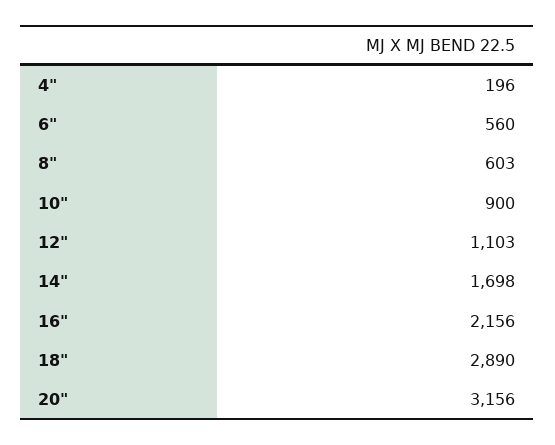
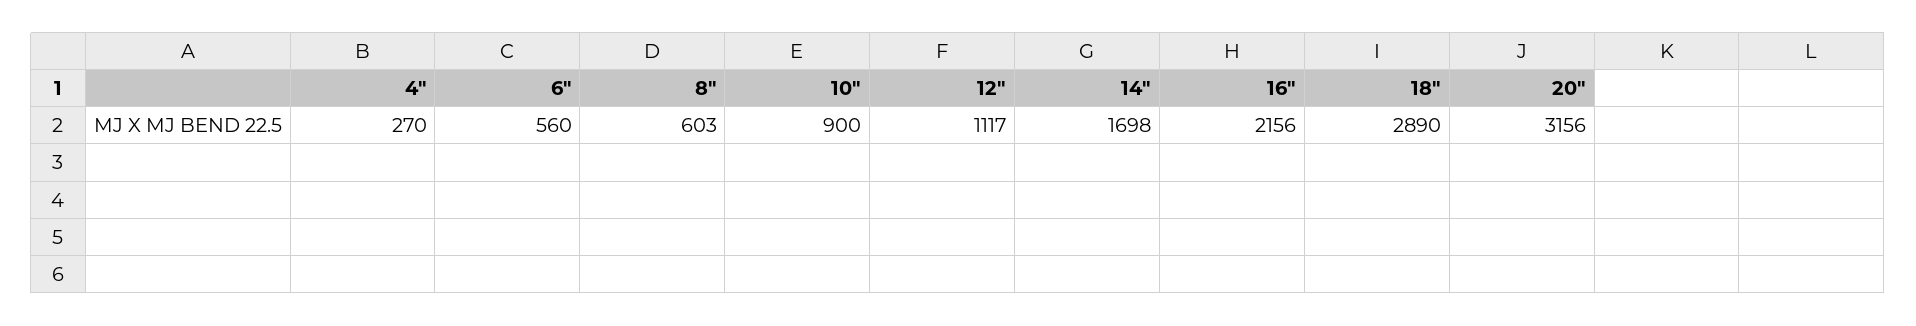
4": 196 -> 270
12": 1103 -> 1117

